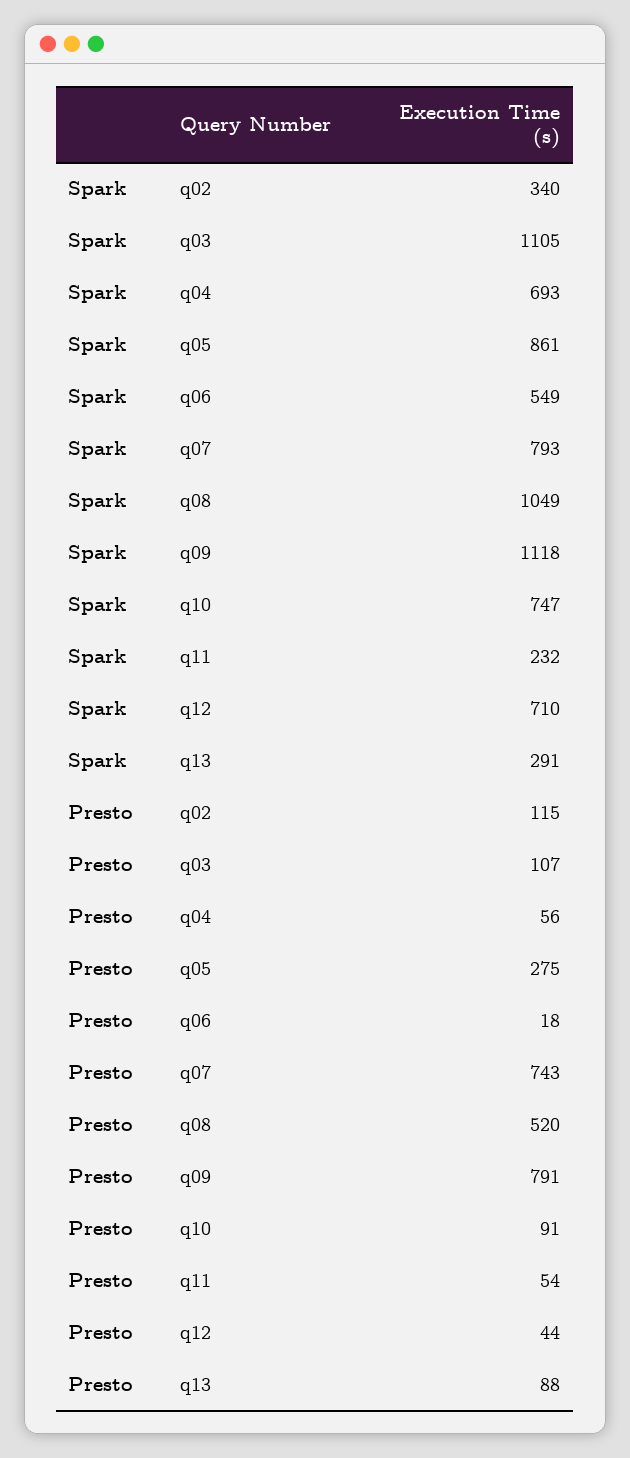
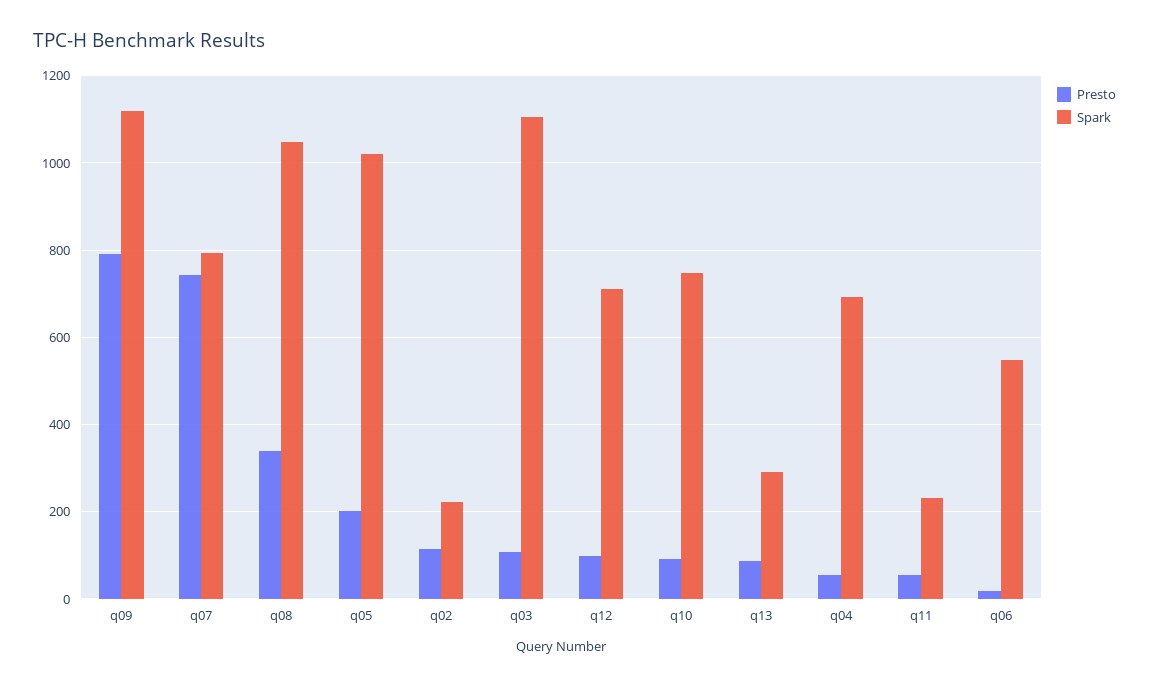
Spark, q02: 340 -> 220
Spark, q05: 861 -> 1020
Presto, q05: 275 -> 200
Presto, q08: 520 -> 340
Presto, q12: 44 -> 100

